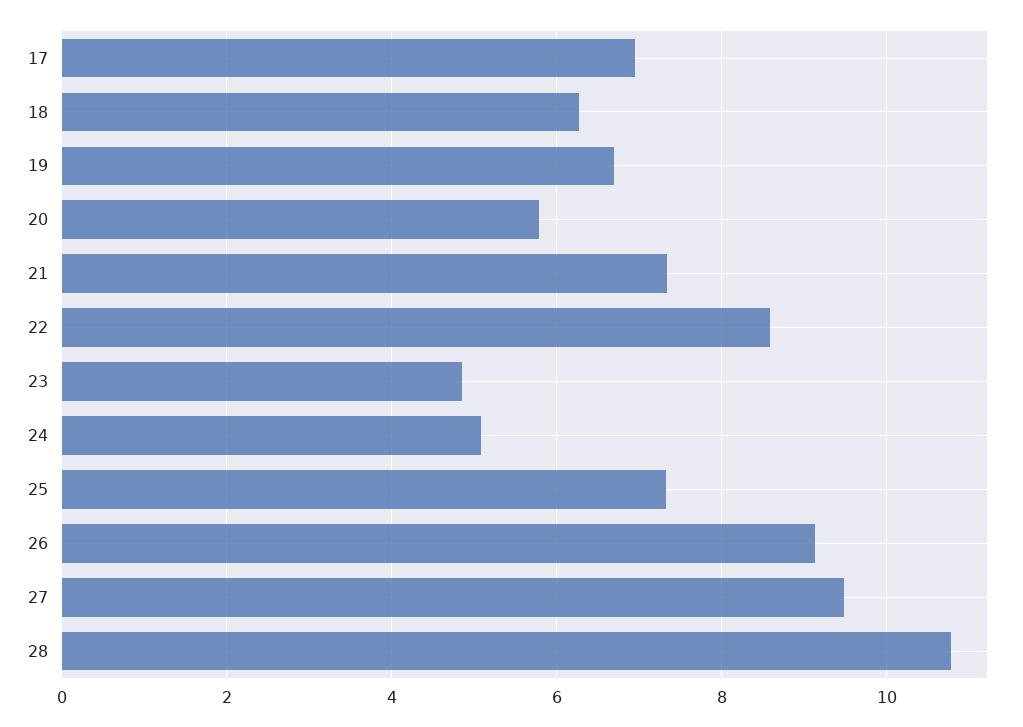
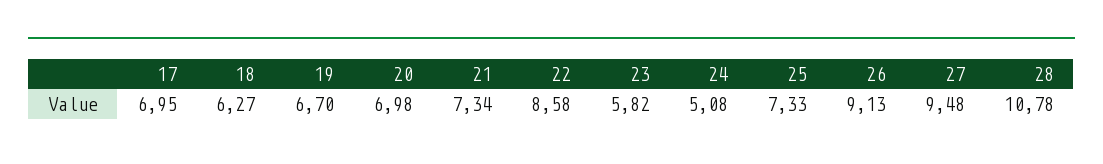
20: 5.8 -> 6.98
23: 4.8 -> 5.82

